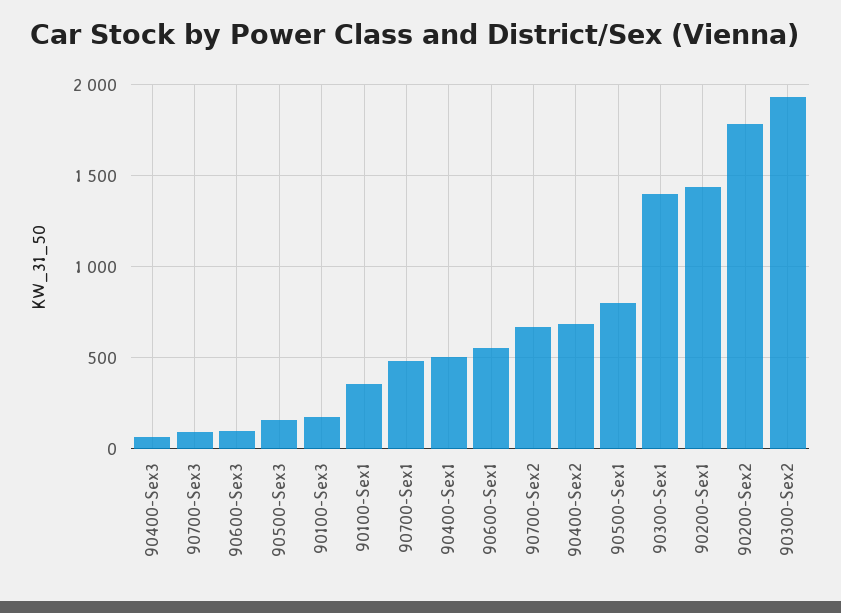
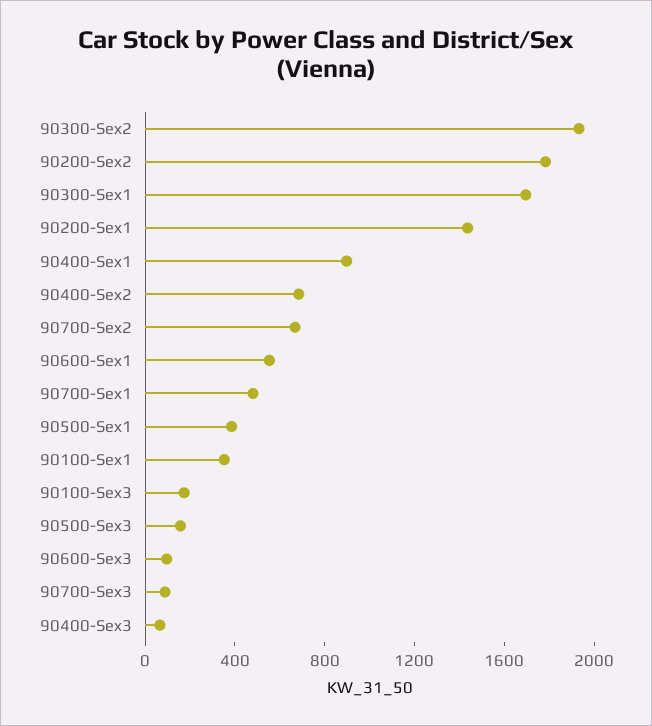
90400-Sex1: 500 -> 900
90500-Sex1: 800 -> 400
90300-Sex1: 1400 -> 1700

